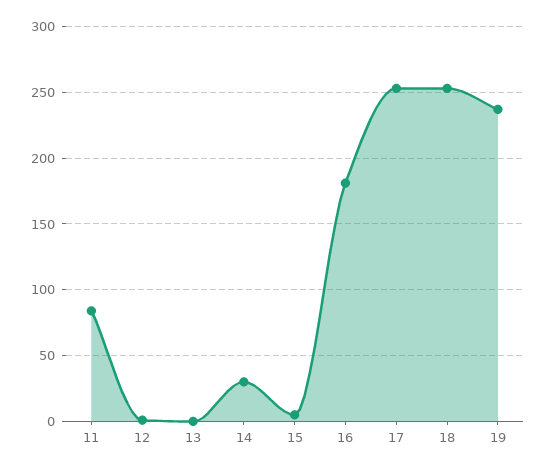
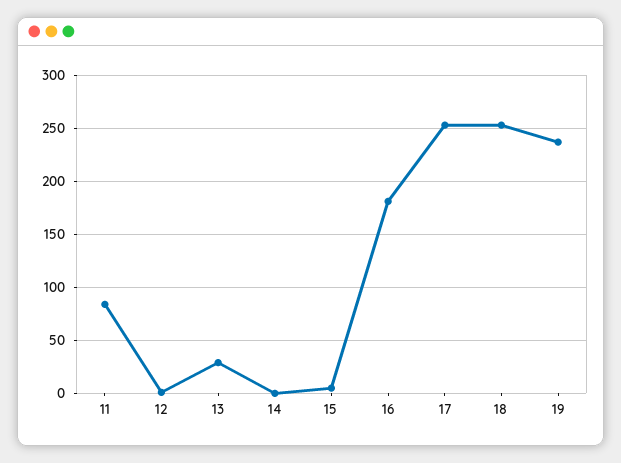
13: 0 -> 30
14: 30 -> 0

